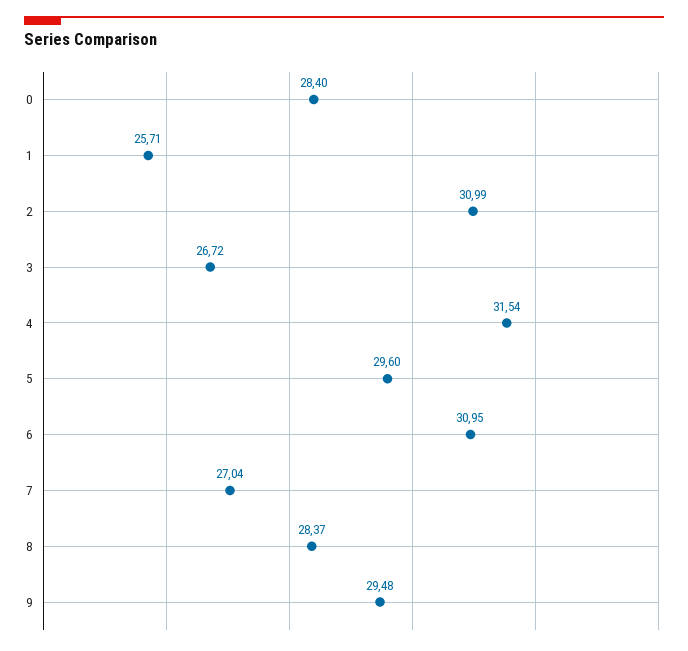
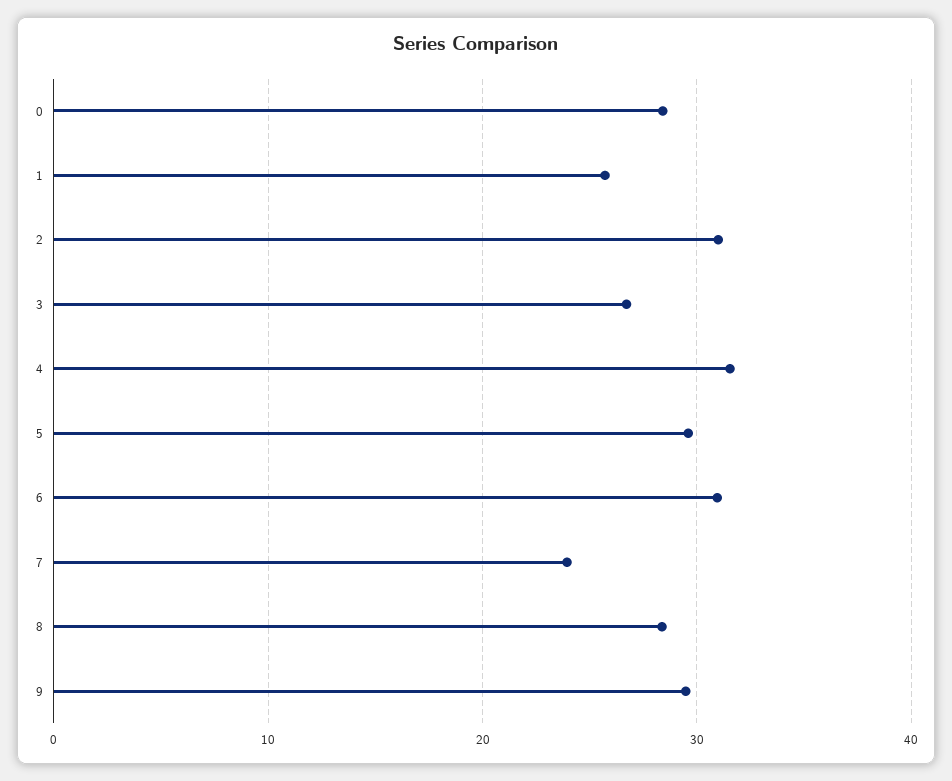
7: 27.04 -> 24

